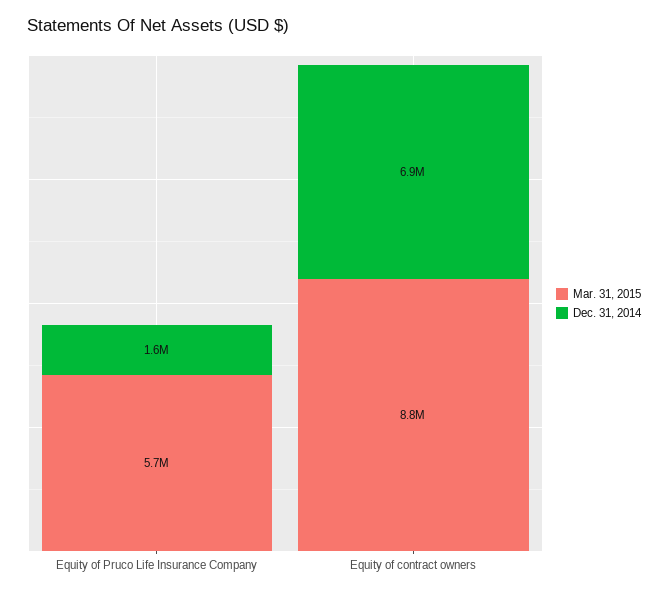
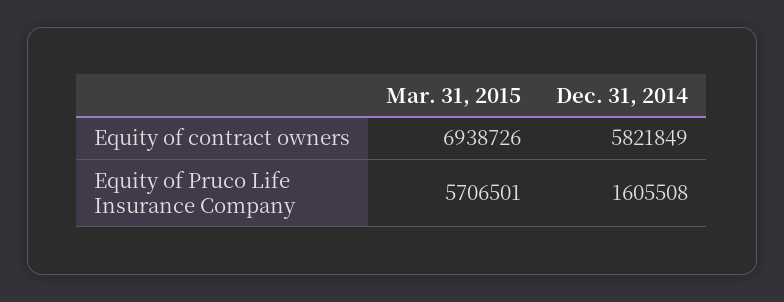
Mar. 31, 2015, Equity of contract owners: 8800000 -> 6938726
Dec. 31, 2014, Equity of contract owners: 6900000 -> 5821849

